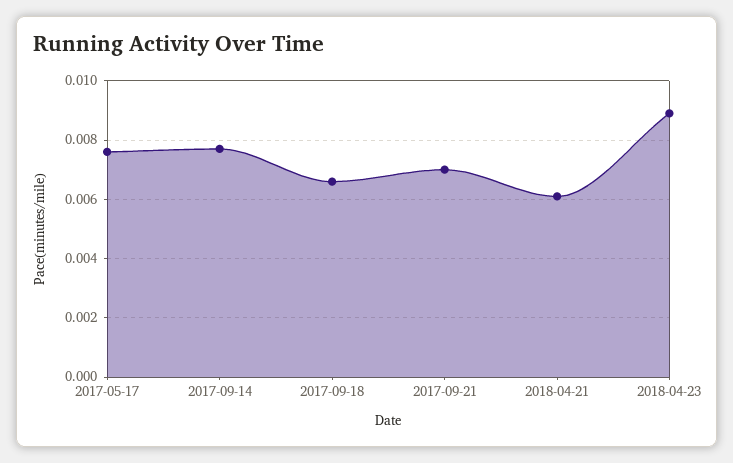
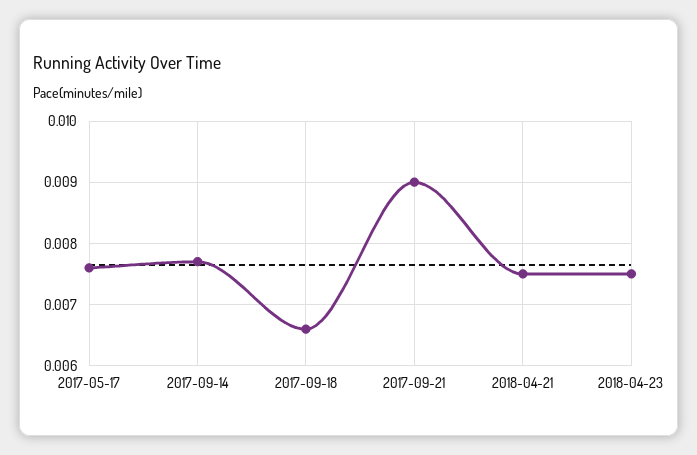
2017-09-21: 0.007 -> 0.009
2018-04-21: 0.006 -> 0.0075
2018-04-23: 0.009 -> 0.0075

